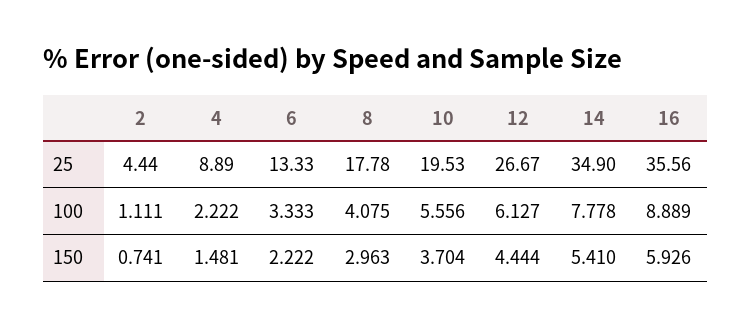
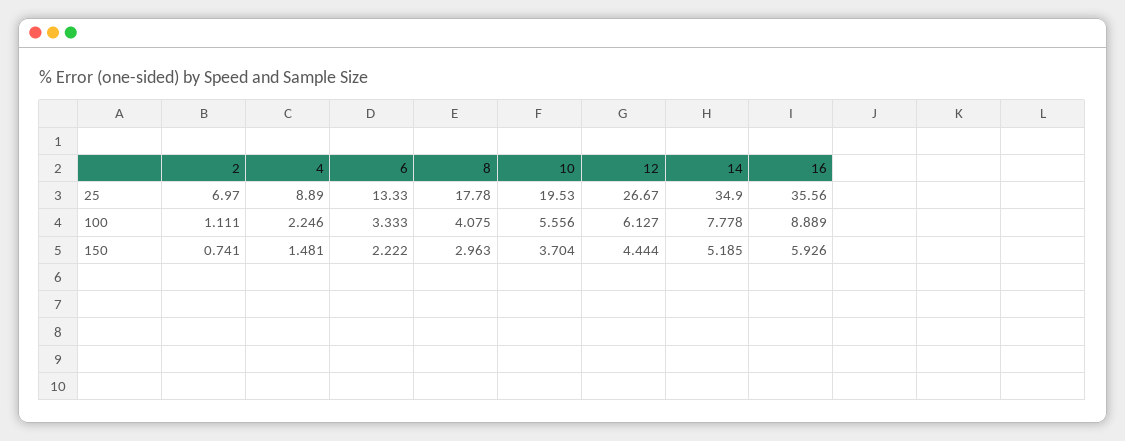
2, 25: 4.44 -> 6.97
4, 100: 2.222 -> 2.246
14, 150: 5.41 -> 5.185

